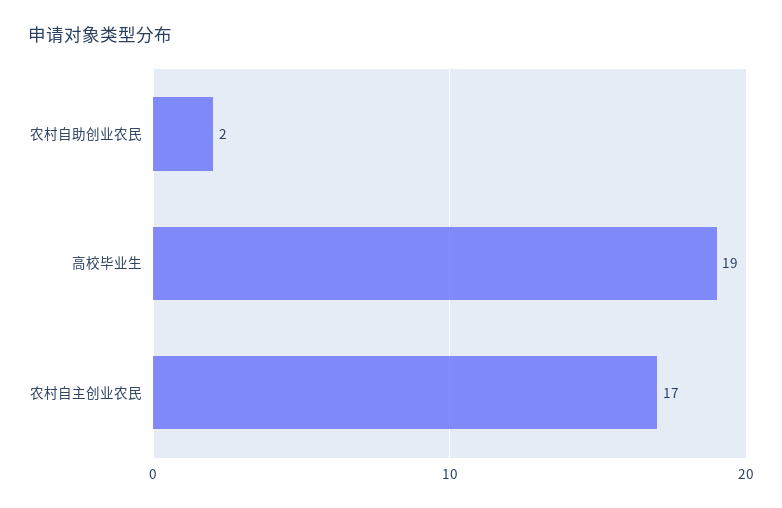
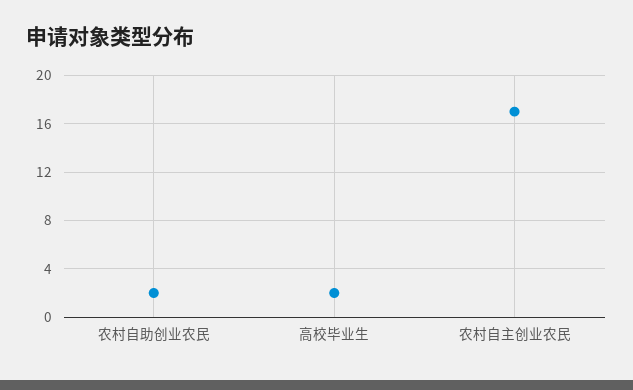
高校毕业生: 19 -> 2

